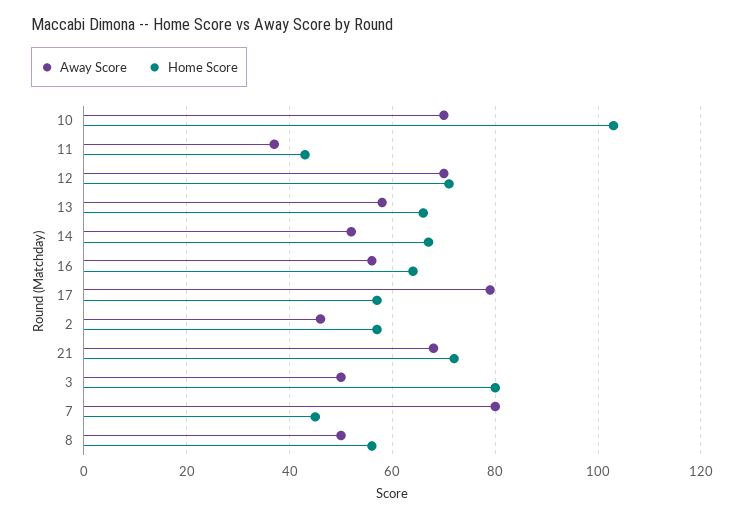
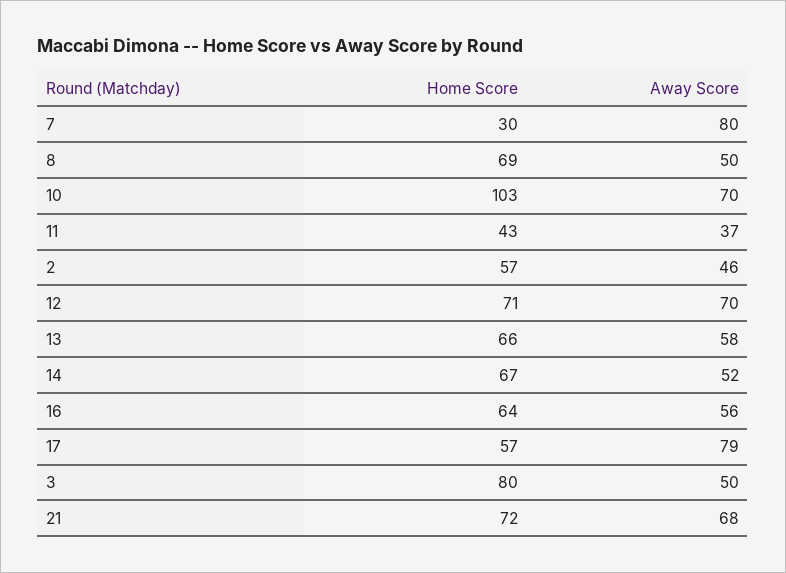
Home Score, 7: 45 -> 30
Home Score, 8: 55 -> 69

